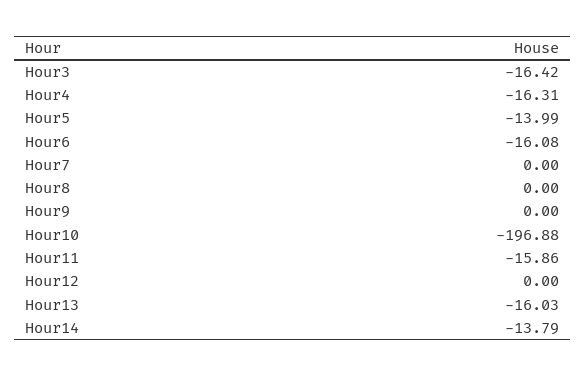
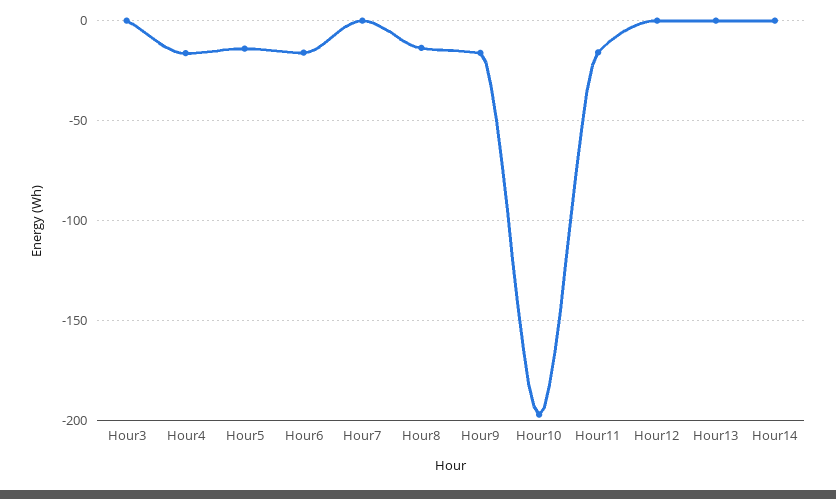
Hour3: -16.42 -> 0
Hour8: 0 -> -15
Hour9: 0 -> -15
Hour13: -16.03 -> 0
Hour14: -13.79 -> 0

